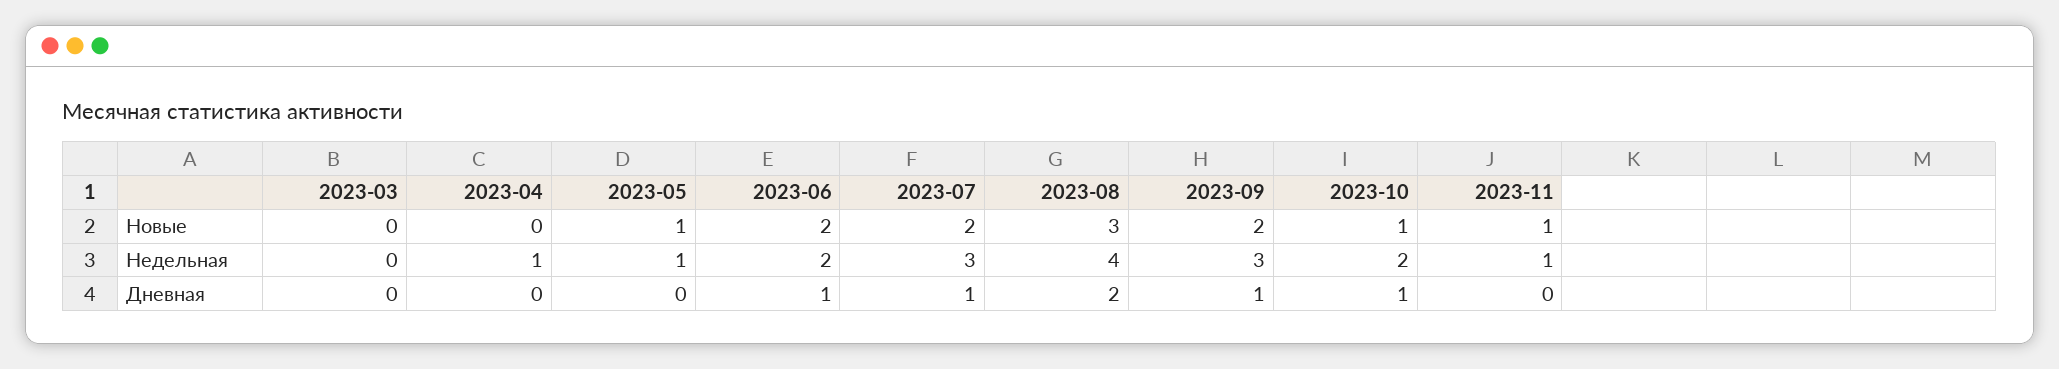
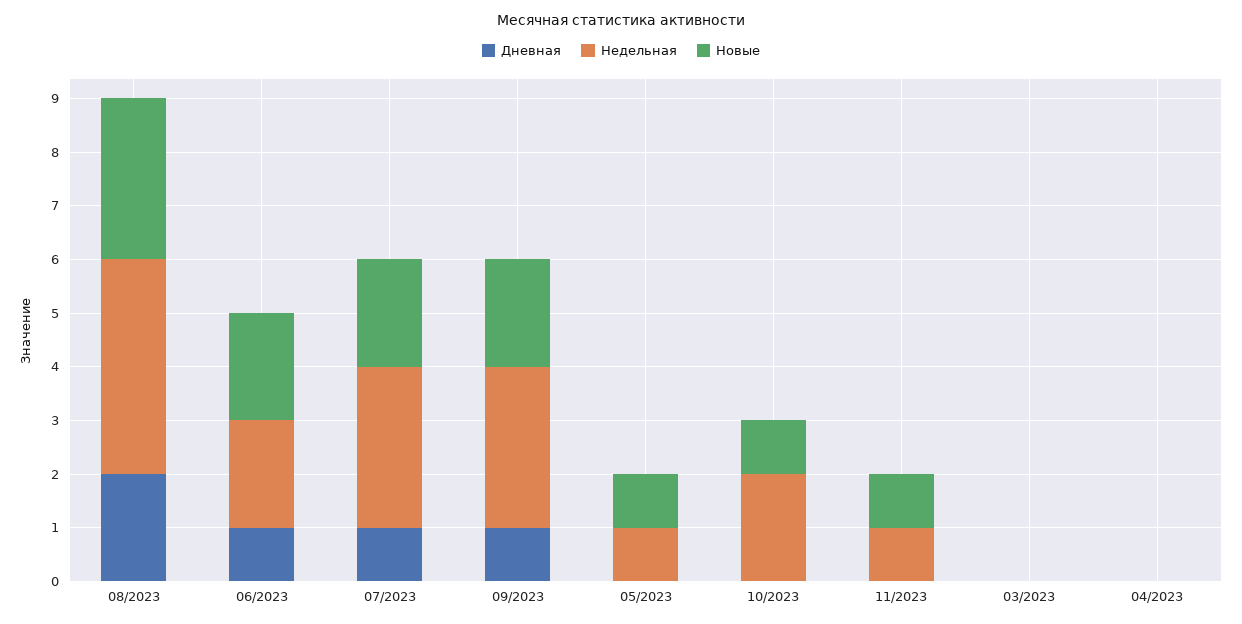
Недельная, 2023-04: 1 -> 0
Дневная, 2023-10: 1 -> 0

